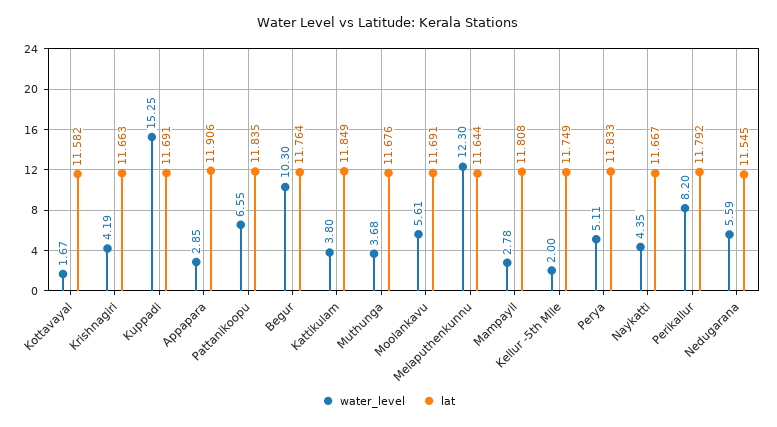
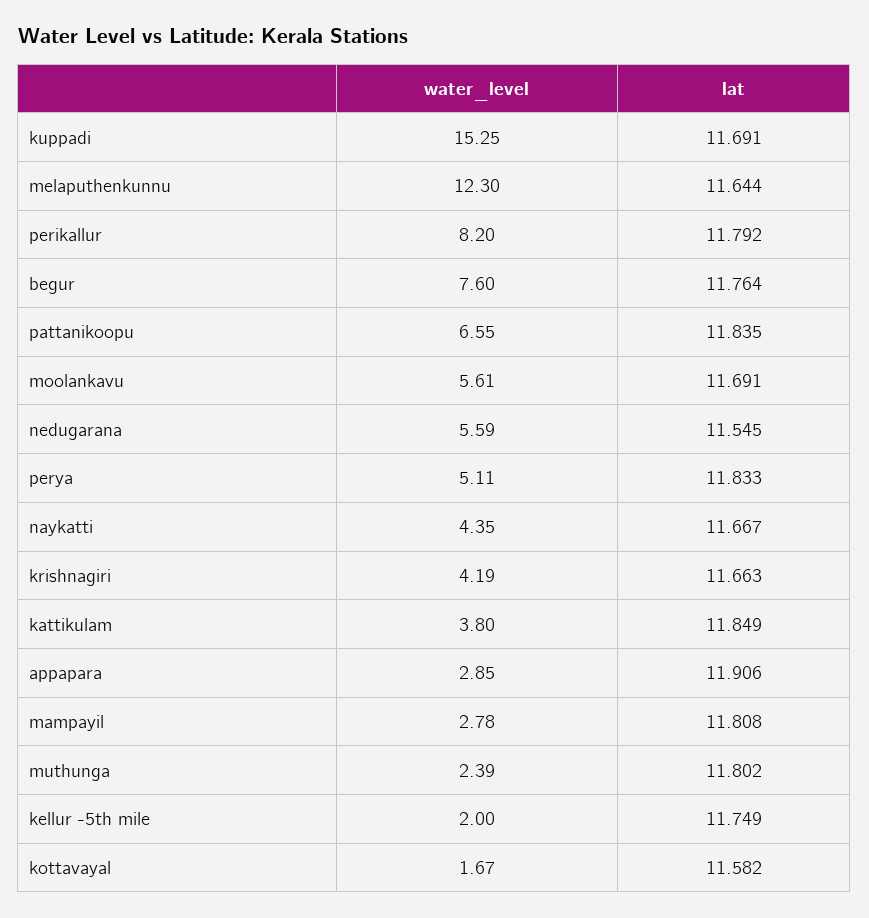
water_level, Begur: 10.3 -> 7.6
water_level, Muthunga: 3.68 -> 2.39
lat, Muthunga: 11.676 -> 11.802

